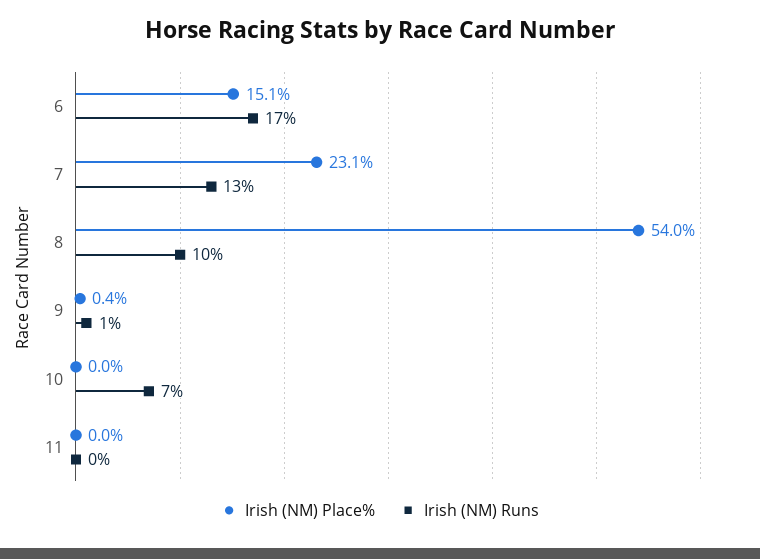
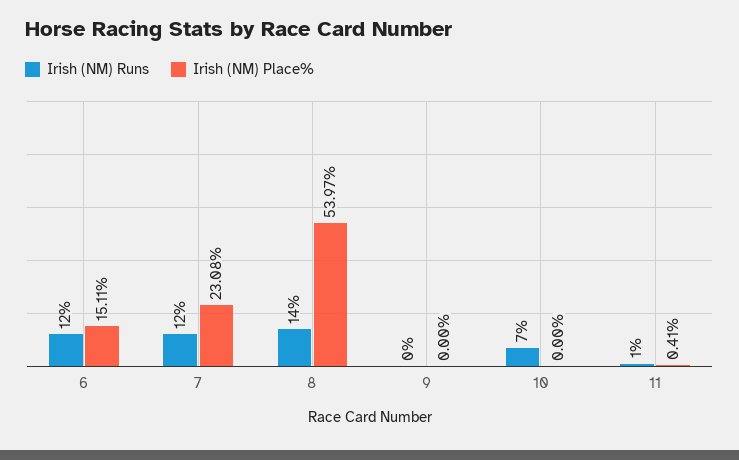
Irish (NM) Runs, 6: 17 -> 12
Irish (NM) Runs, 7: 13 -> 12
Irish (NM) Runs, 8: 10 -> 14
Irish (NM) Place%, 9: 0.4 -> 0
Irish (NM) Runs, 9: 1 -> 0
Irish (NM) Place%, 11: 0 -> 0.41
Irish (NM) Runs, 11: 0 -> 1

